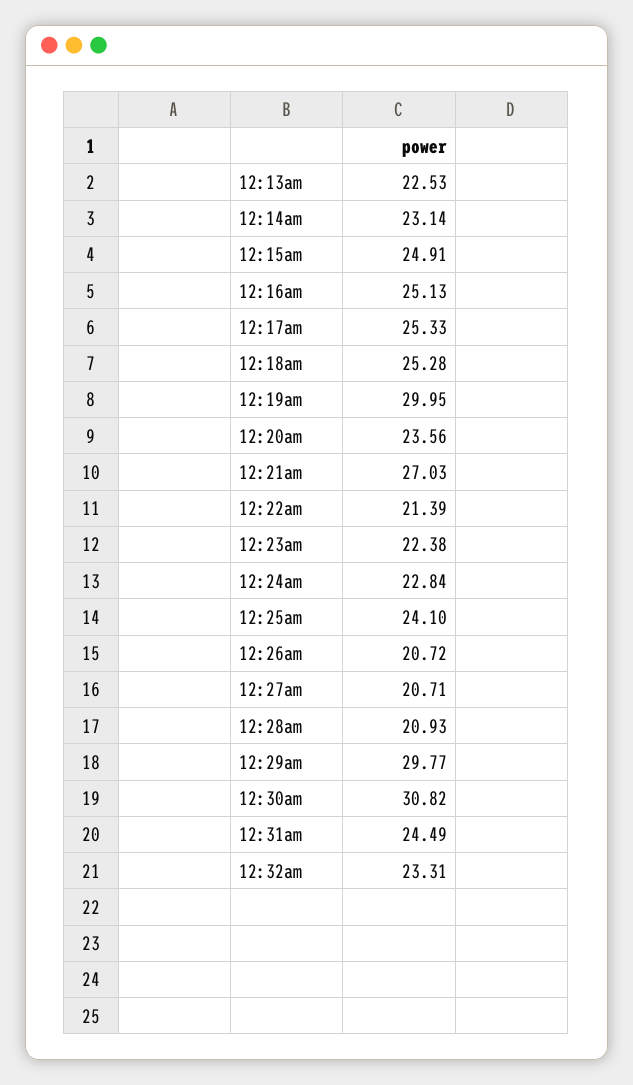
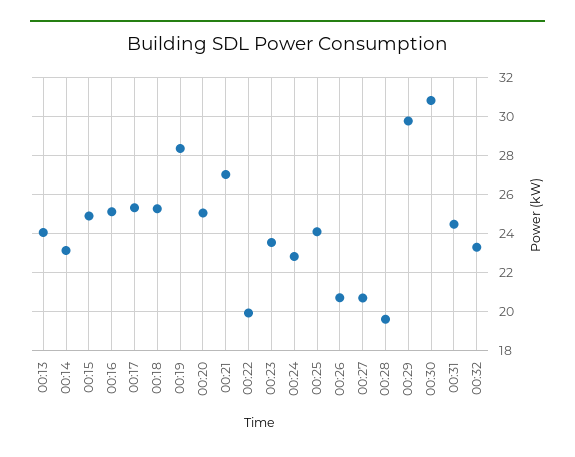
12:13am: 22.53 -> 24
12:19am: 29.95 -> 28.5
12:20am: 23.56 -> 25
12:22am: 21.39 -> 20
12:23am: 22.38 -> 23.5
12:28am: 20.93 -> 19.5

